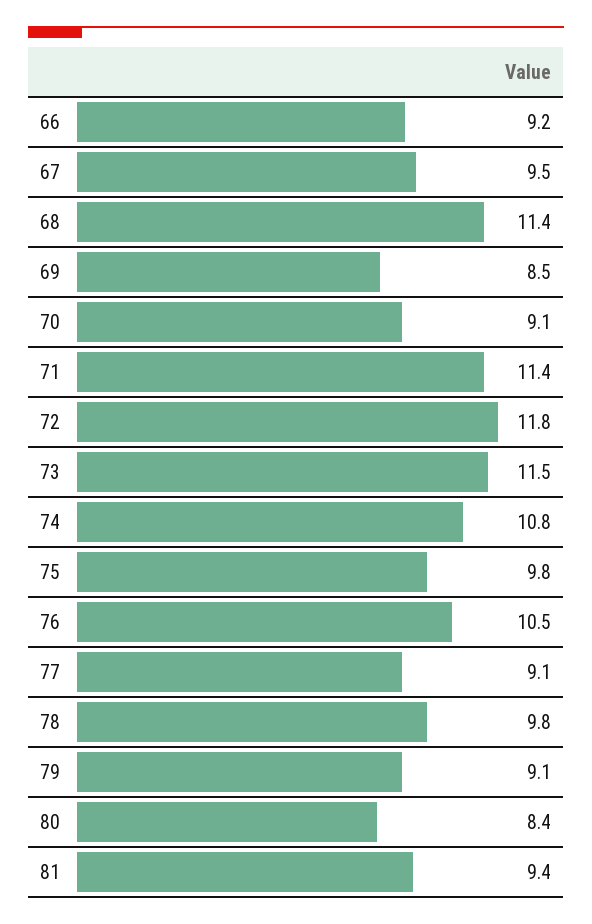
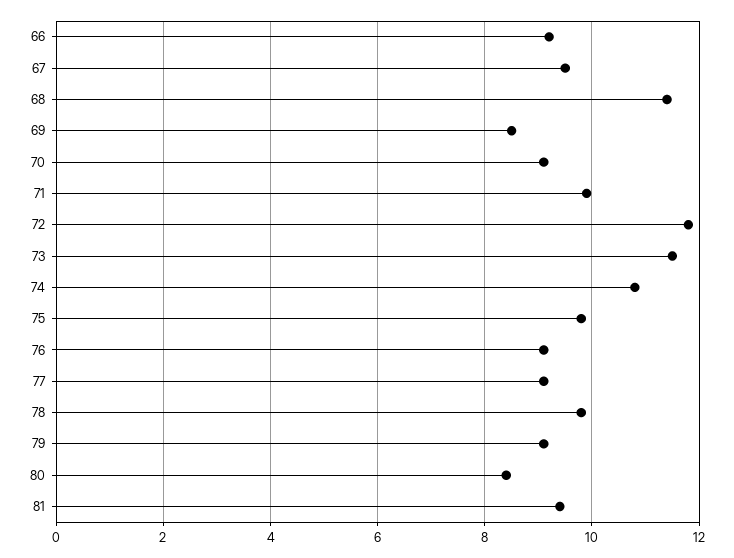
71: 11.4 -> 10
76: 10.5 -> 9

